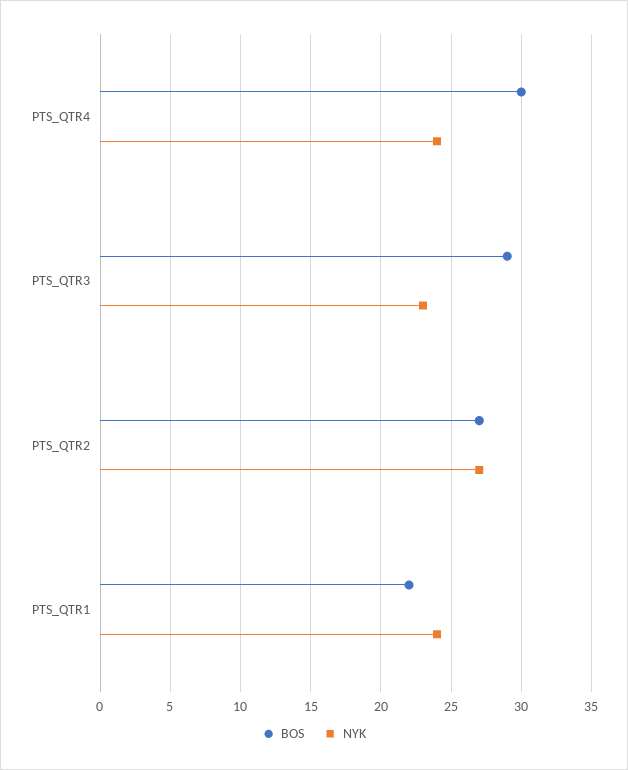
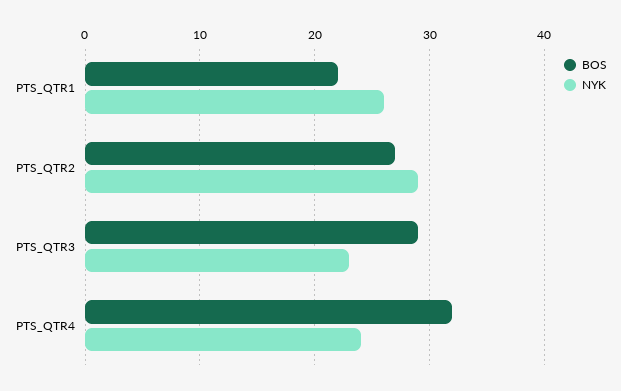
BOS, PTS_QTR4: 30 -> 32
NYK, PTS_QTR2: 27 -> 29
NYK, PTS_QTR1: 24 -> 26

